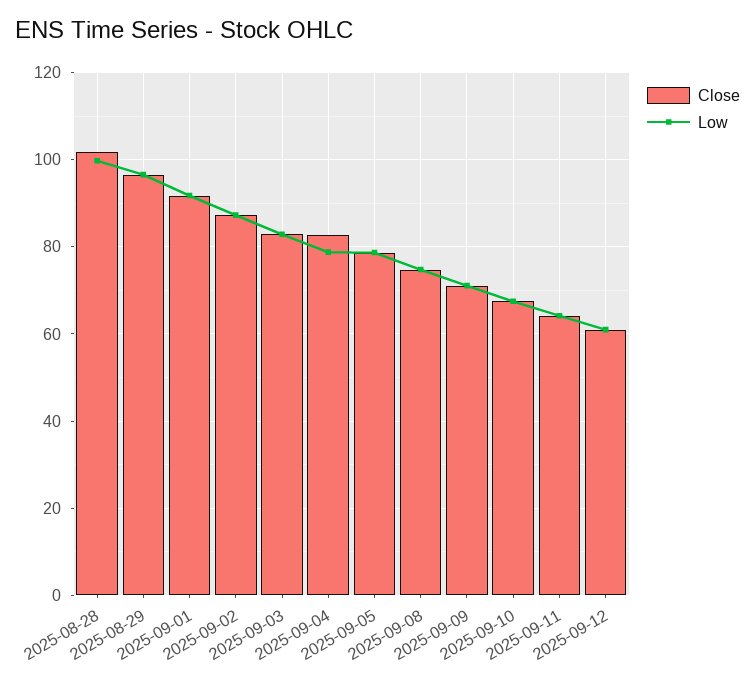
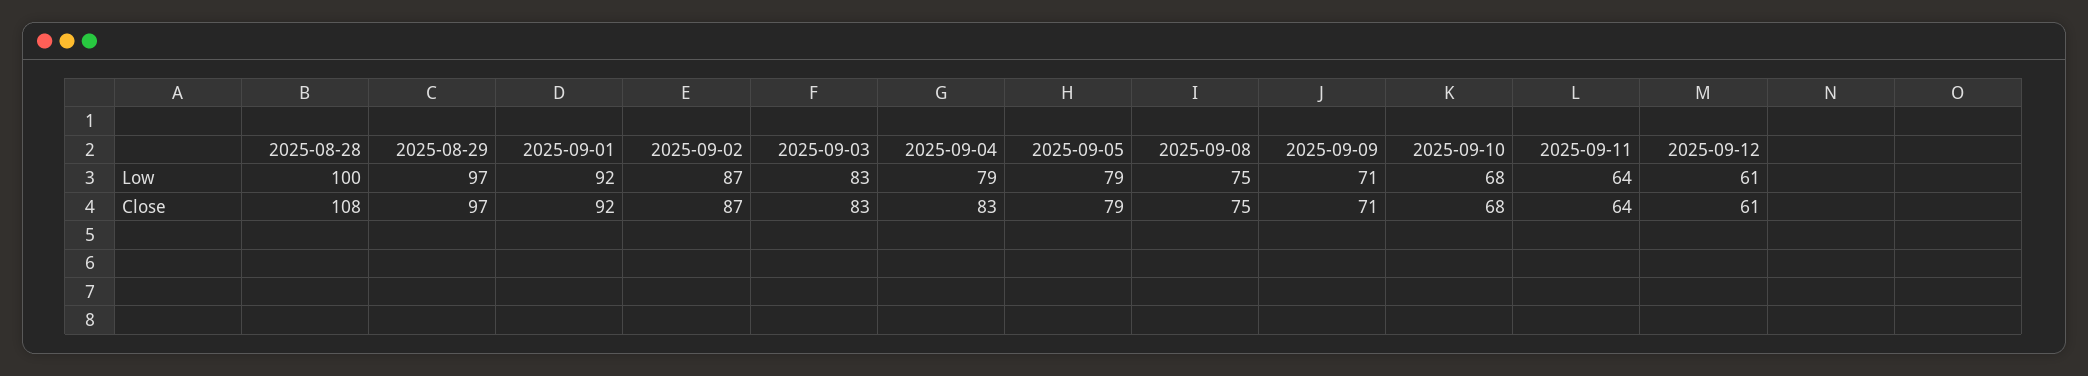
Close, 2025-08-28: 102 -> 108

